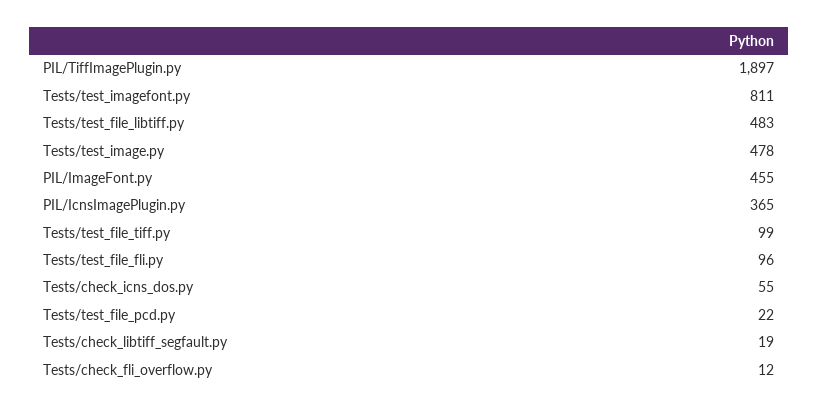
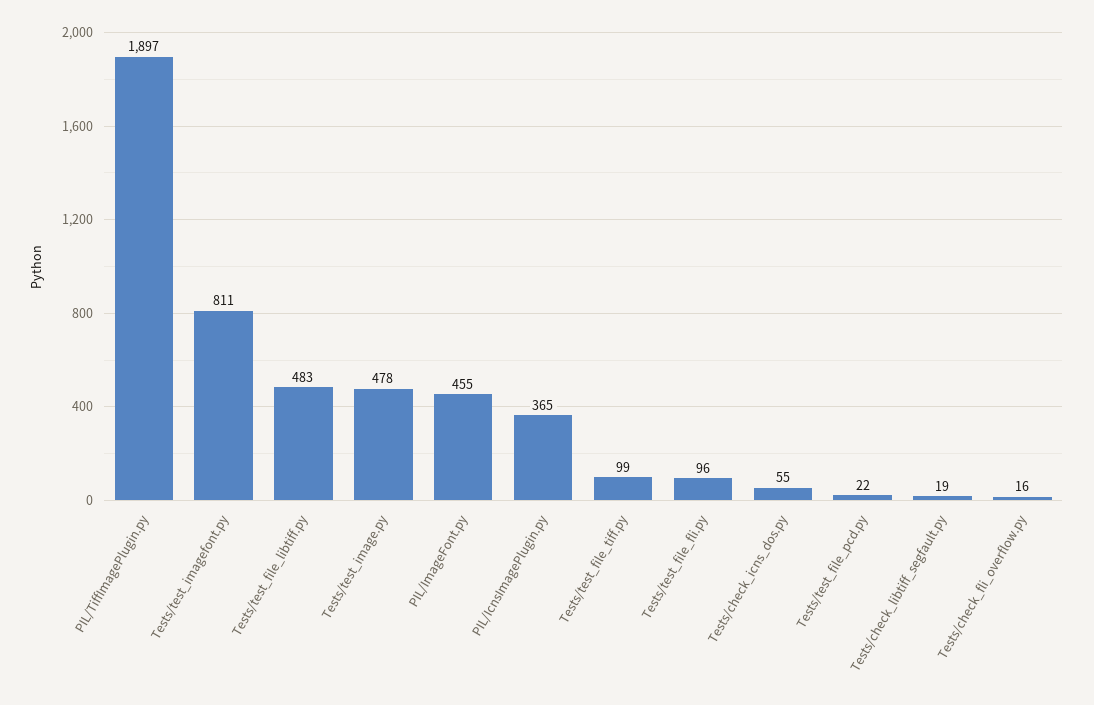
Tests/check_fli_overflow.py: 12 -> 16

